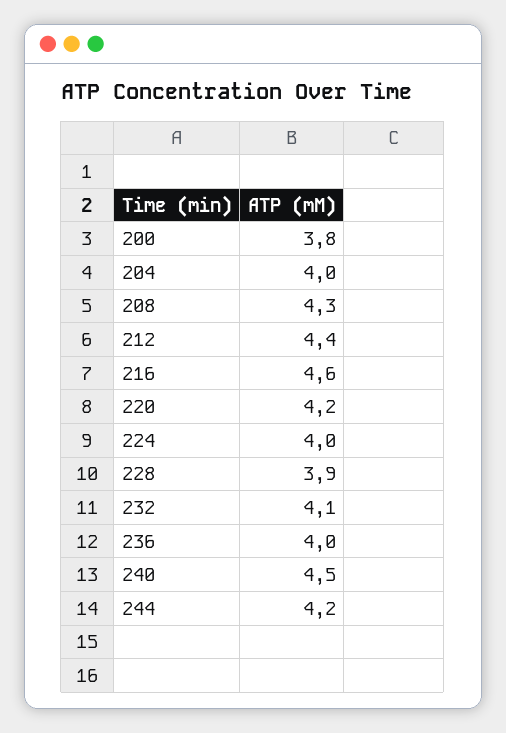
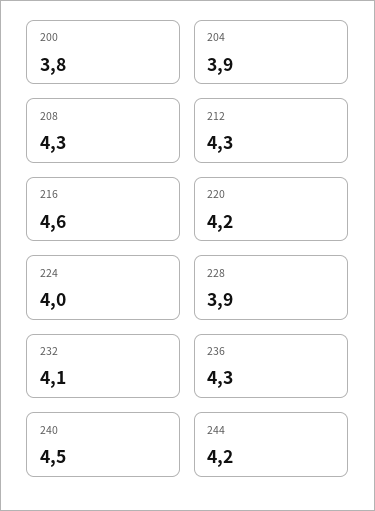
204: 4 -> 3.9
212: 4.4 -> 4.3
236: 4 -> 4.3

